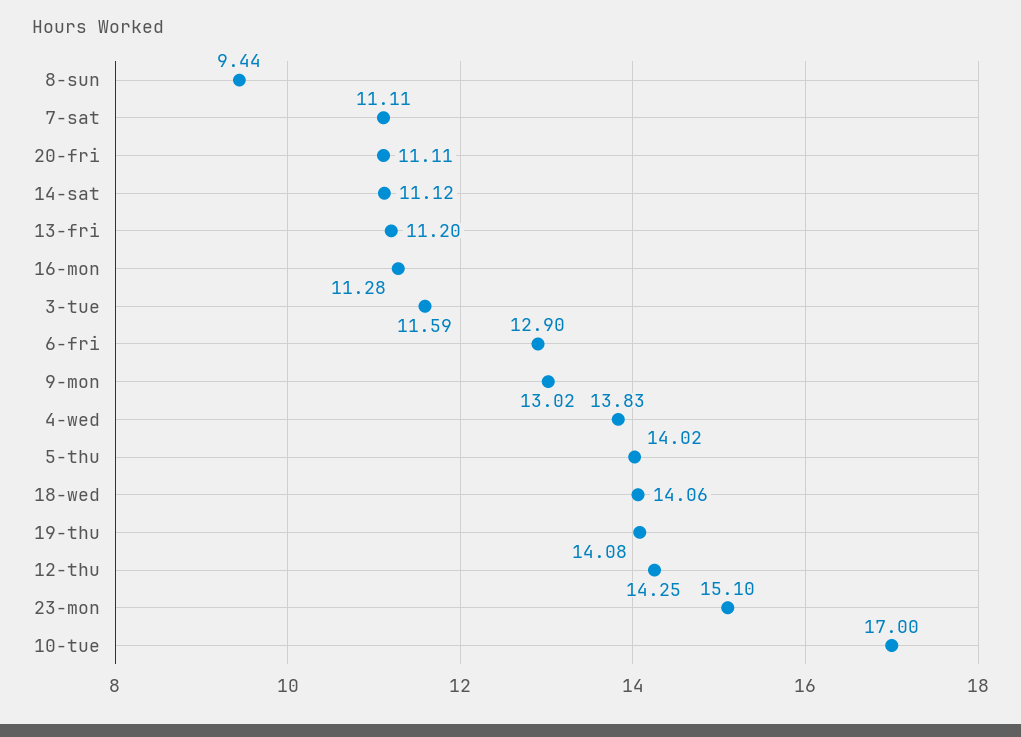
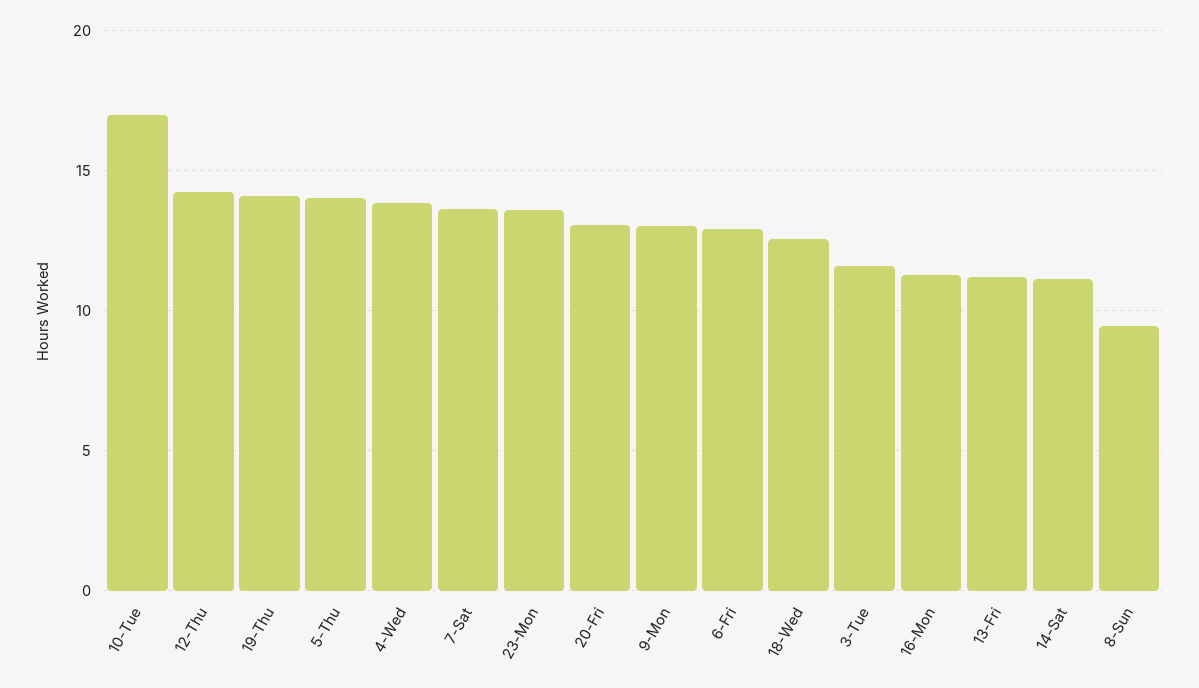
7-sat: 11.11 -> 13.5
20-fri: 11.11 -> 13
18-wed: 14.06 -> 12.5
23-mon: 15.1 -> 13.5

